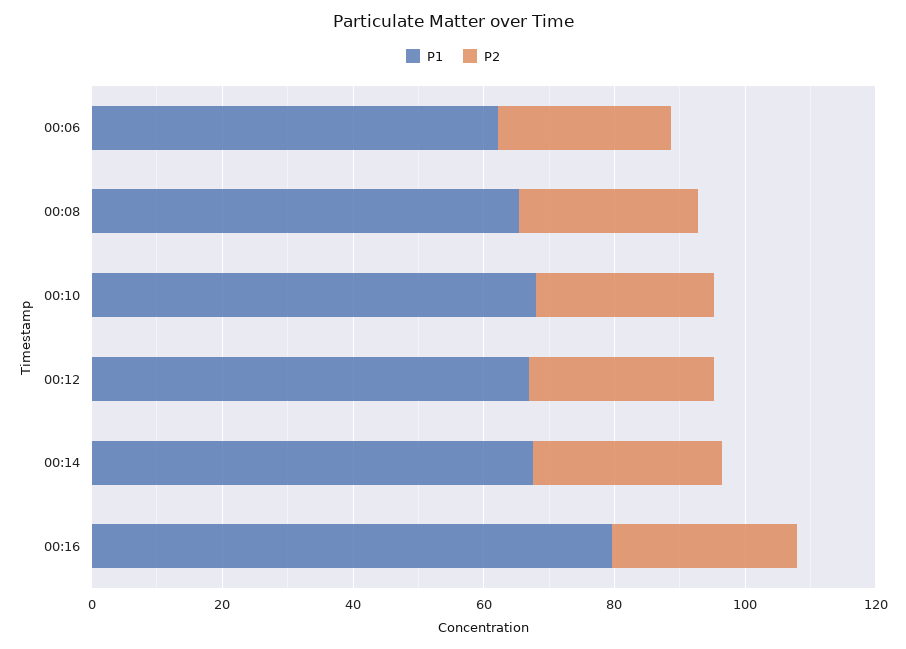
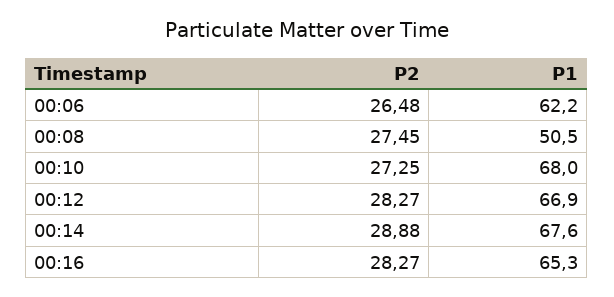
P1, 00:08: 65 -> 50.5
P1, 00:16: 80 -> 65.3

